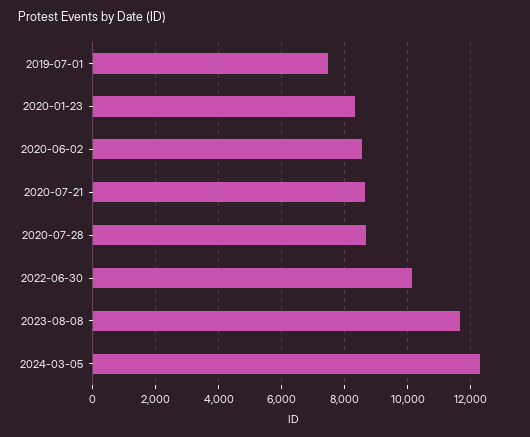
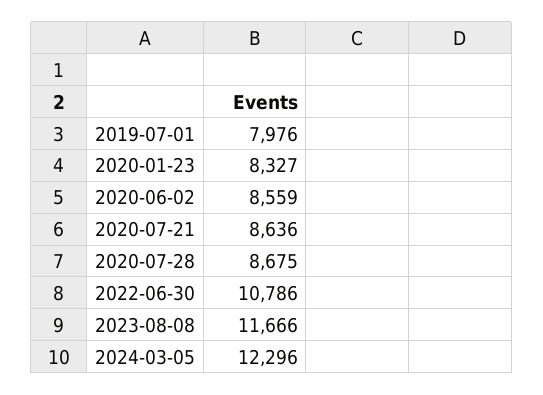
2019-07-01: 7400 -> 7976
2022-06-30: 10200 -> 10786

